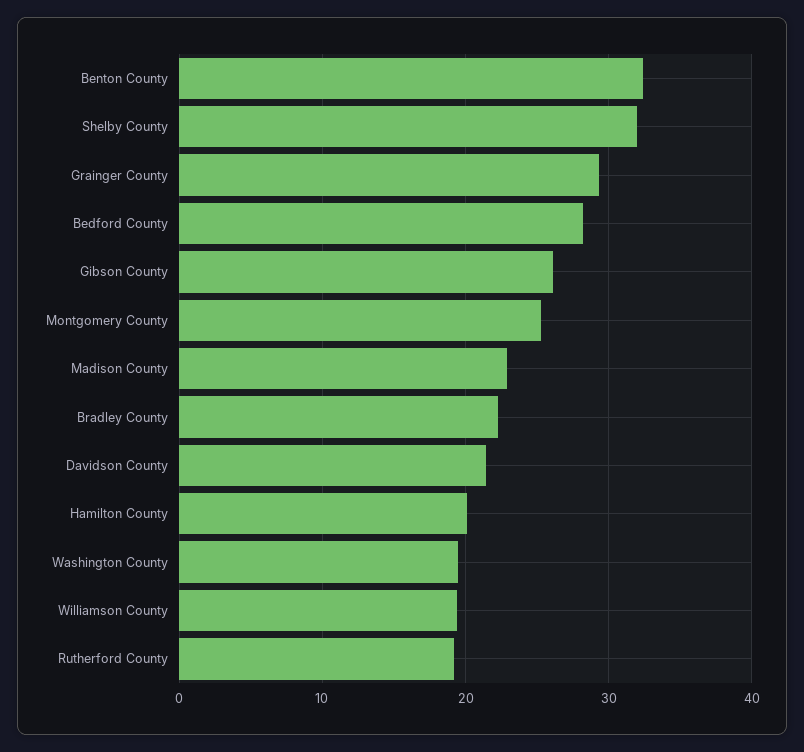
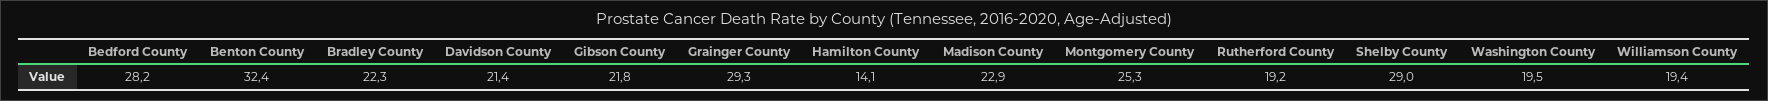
Shelby County: 32 -> 29
Gibson County: 26 -> 21.8
Hamilton County: 20 -> 14.1

